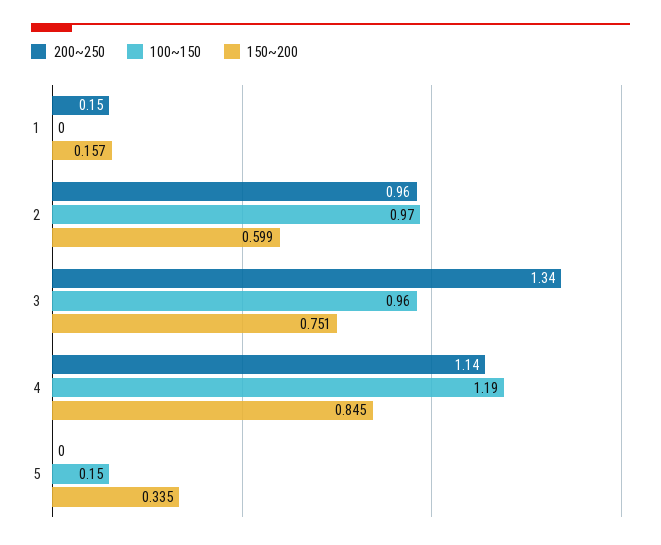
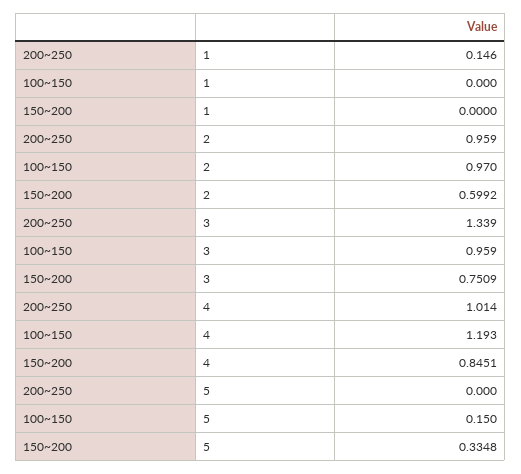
150~200, 1: 0.157 -> 0
200~250, 4: 1.14 -> 1.014

